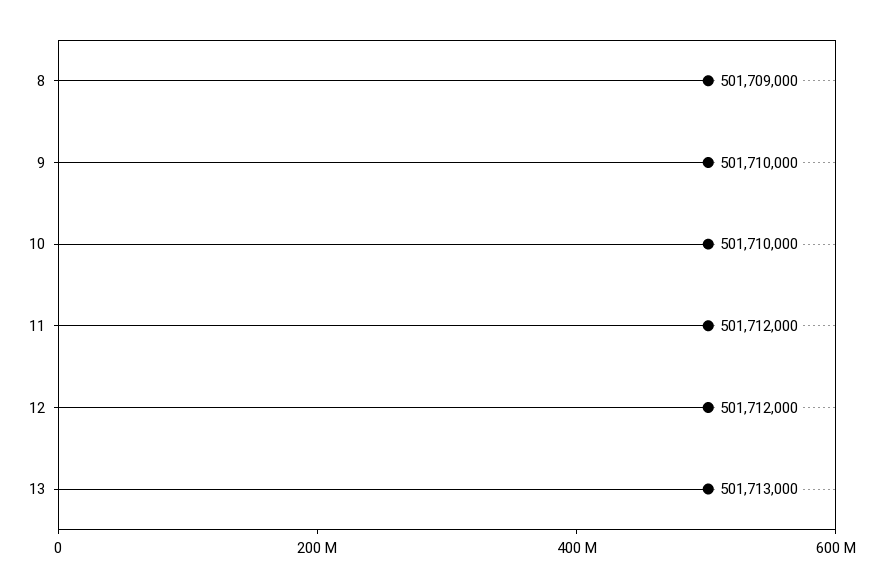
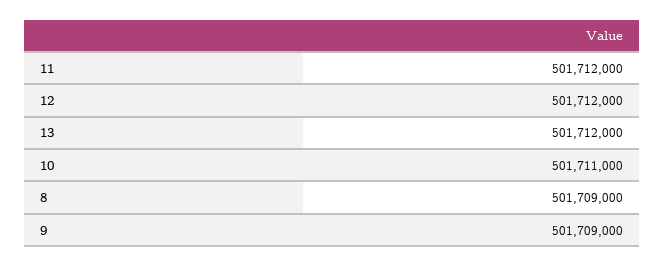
9: 501710000 -> 501709000
10: 501710000 -> 501711000
13: 501713000 -> 501712000

